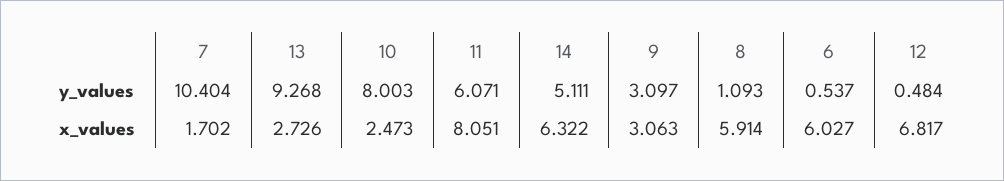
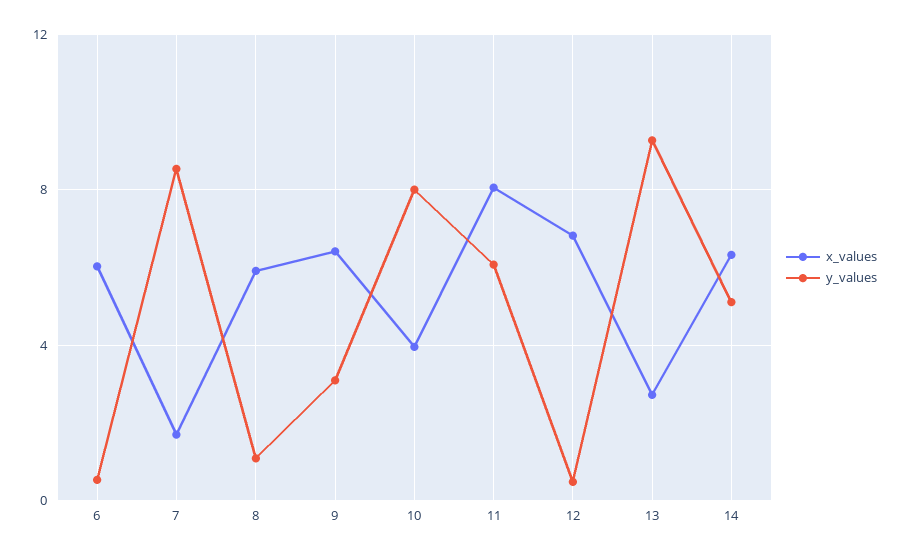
y_values, 7: 10.404 -> 8.5
x_values, 10: 2.473 -> 4
x_values, 9: 3.063 -> 6.5

